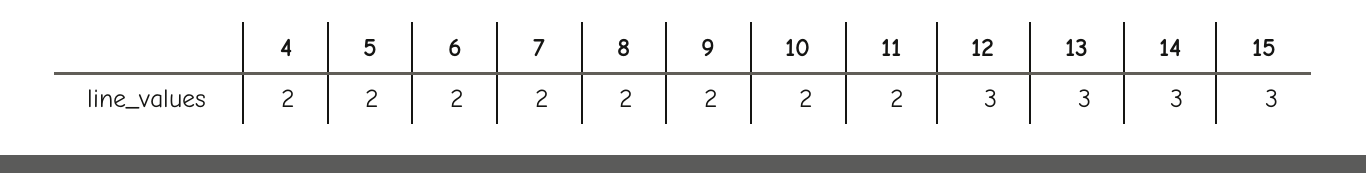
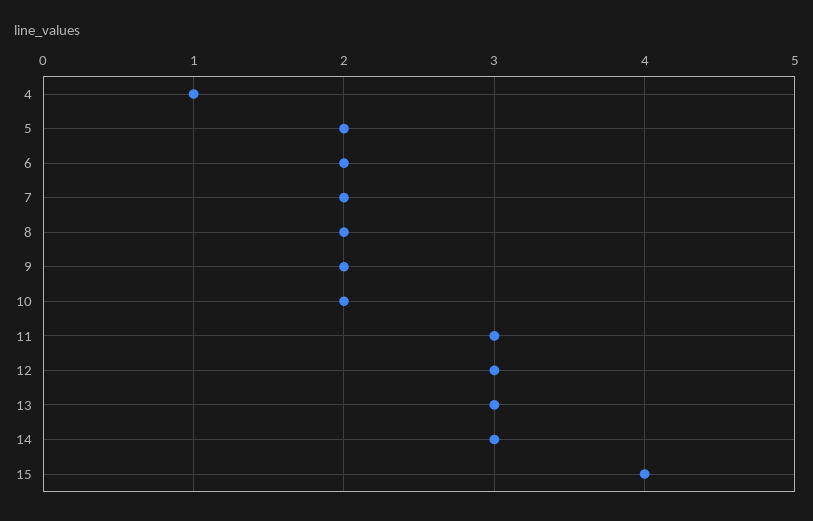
4: 2 -> 1
11: 2 -> 3
15: 3 -> 4

